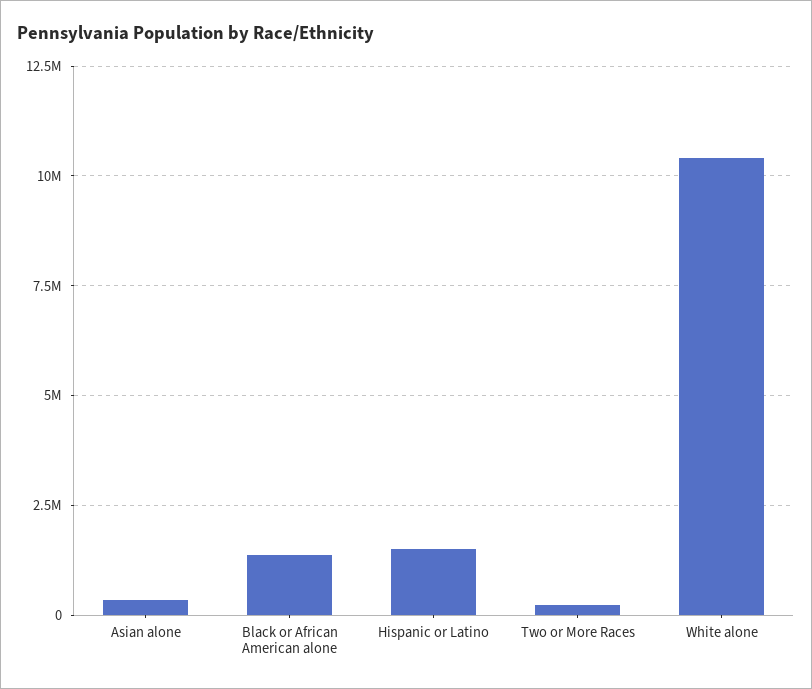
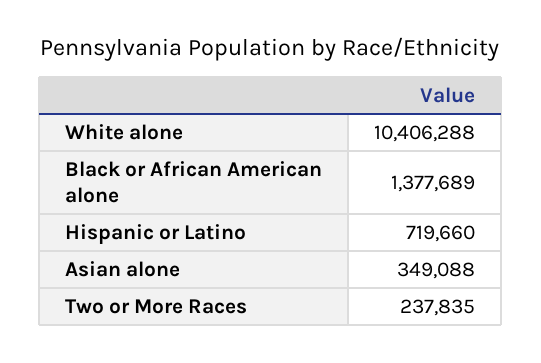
Hispanic or Latino: 1500000 -> 719660

